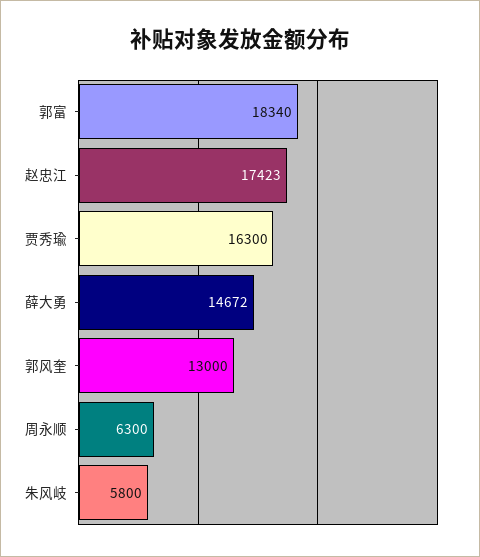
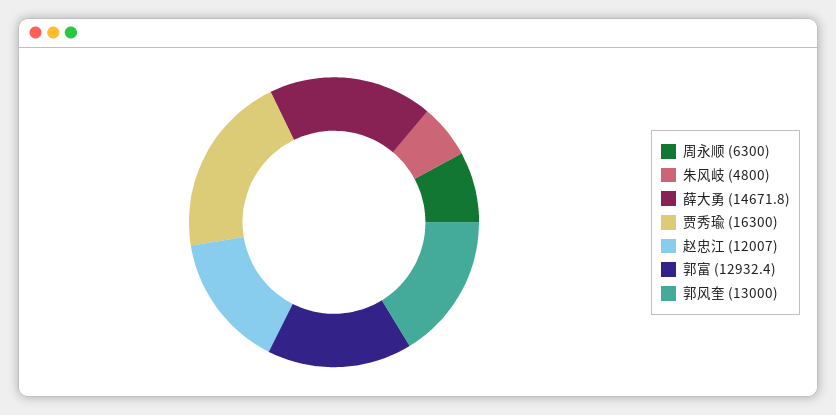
郭富: 18340 -> 12932.4
赵忠江: 17423 -> 12007
朱风岐: 5800 -> 4800

